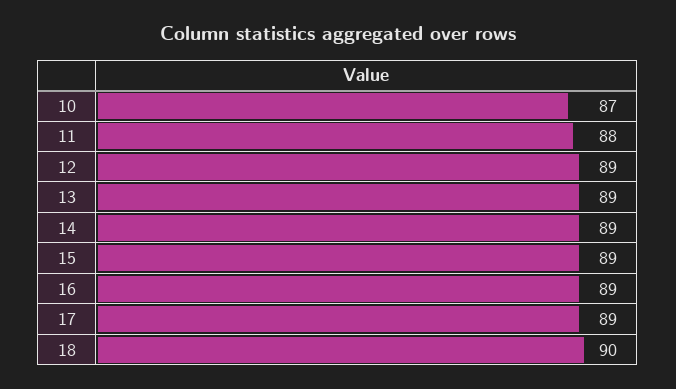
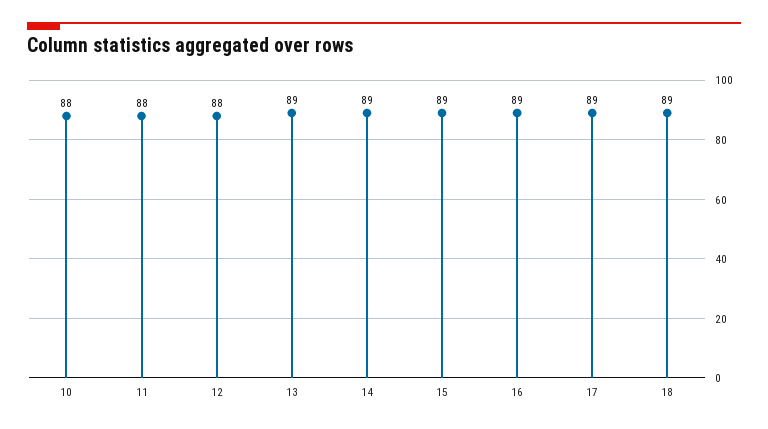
10: 87 -> 88
12: 89 -> 88
18: 90 -> 89

